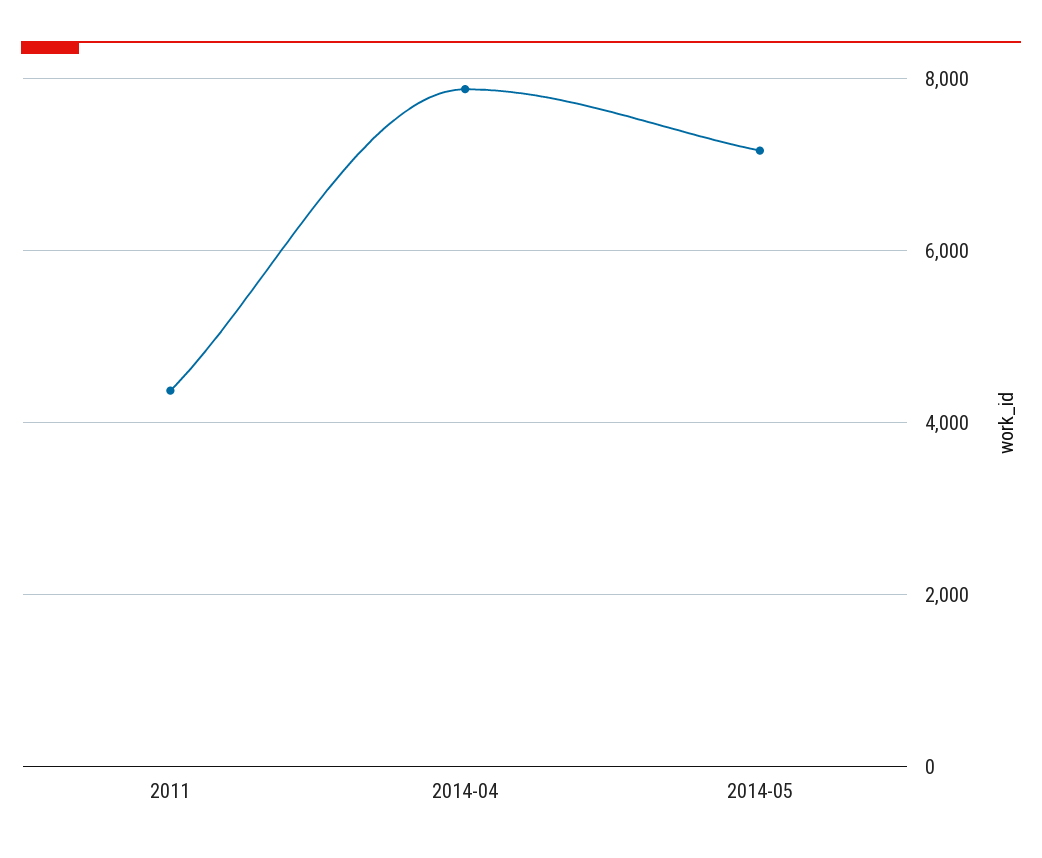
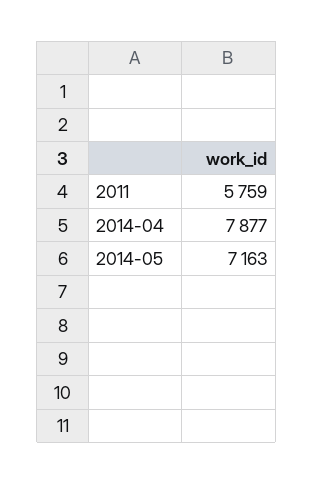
2011: 4400 -> 5759

